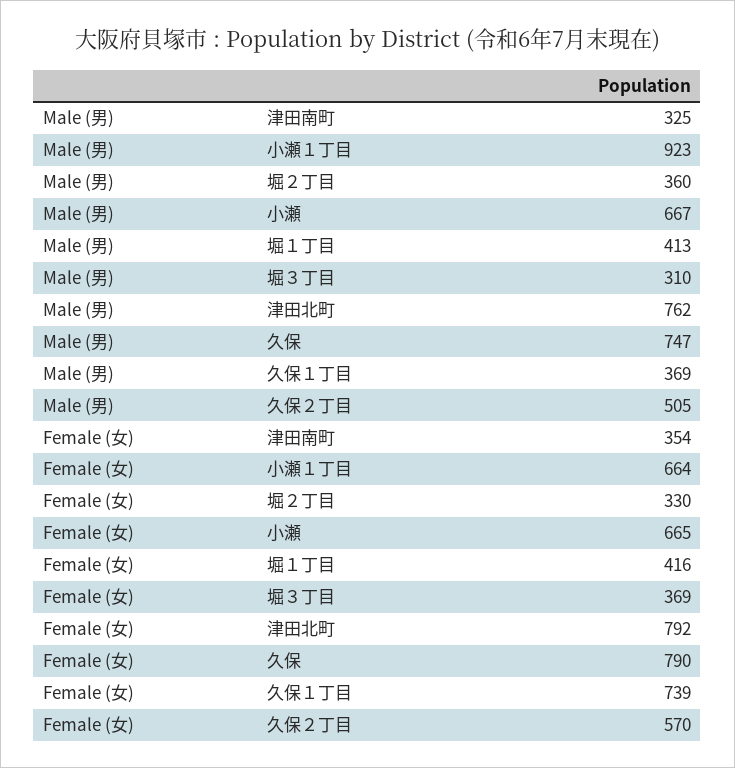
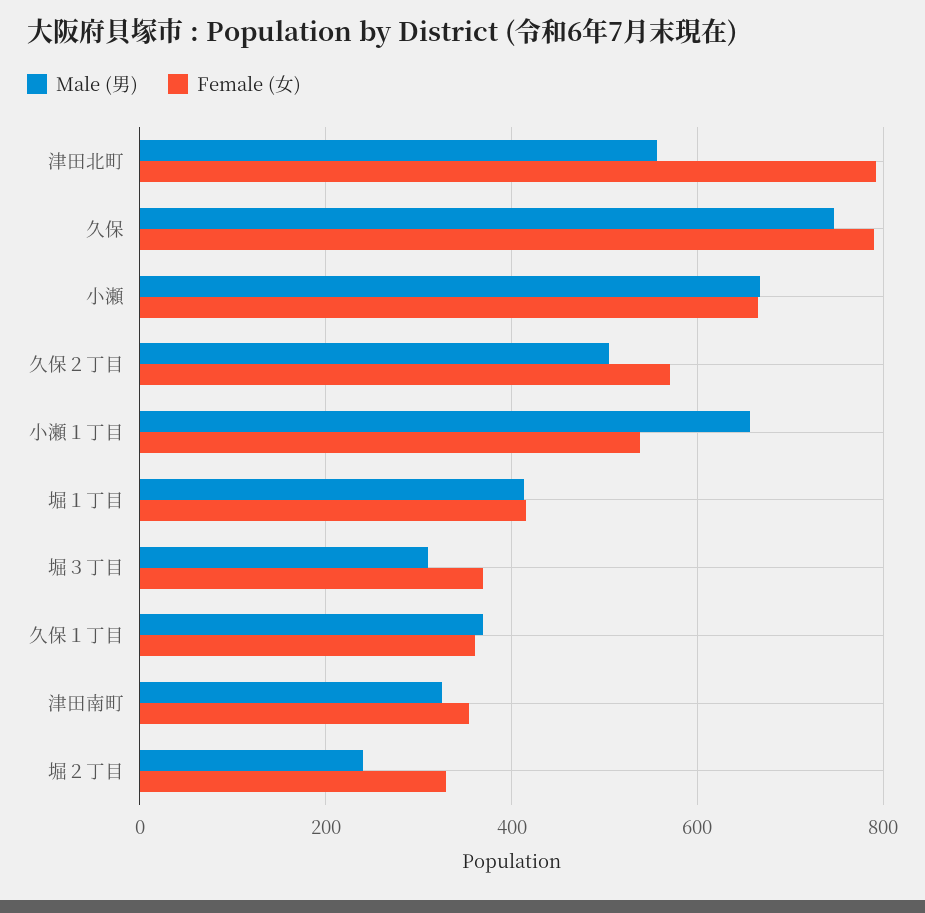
Male (男), 小瀬１丁目: 923 -> 660
Male (男), 堀２丁目: 360 -> 240
Male (男), 津田北町: 762 -> 560
Female (女), 小瀬１丁目: 664 -> 540
Female (女), 久保１丁目: 739 -> 360

